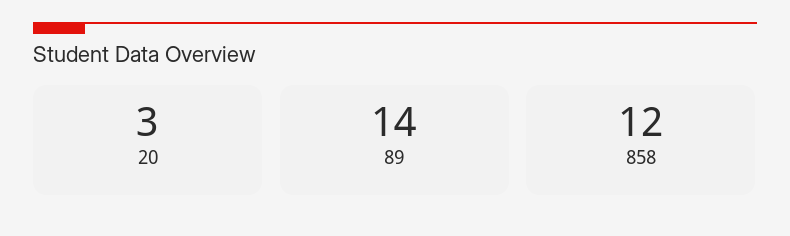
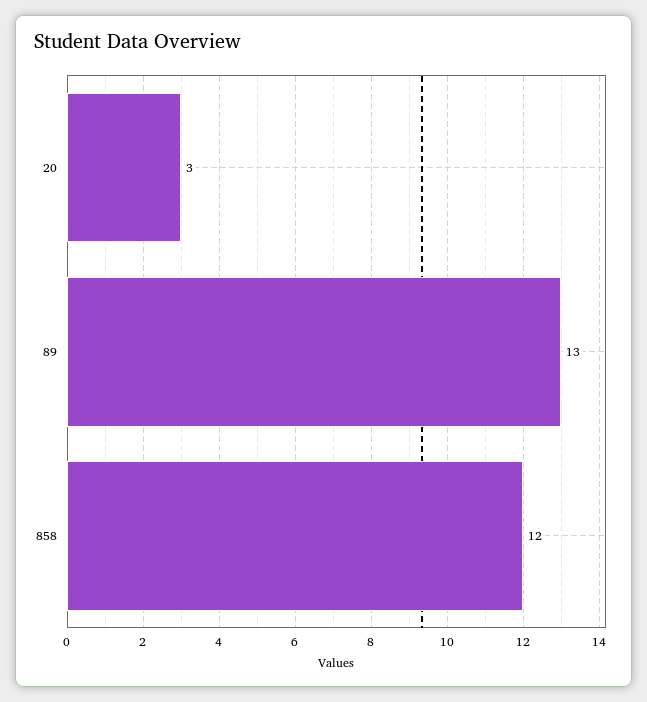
89: 14 -> 13

